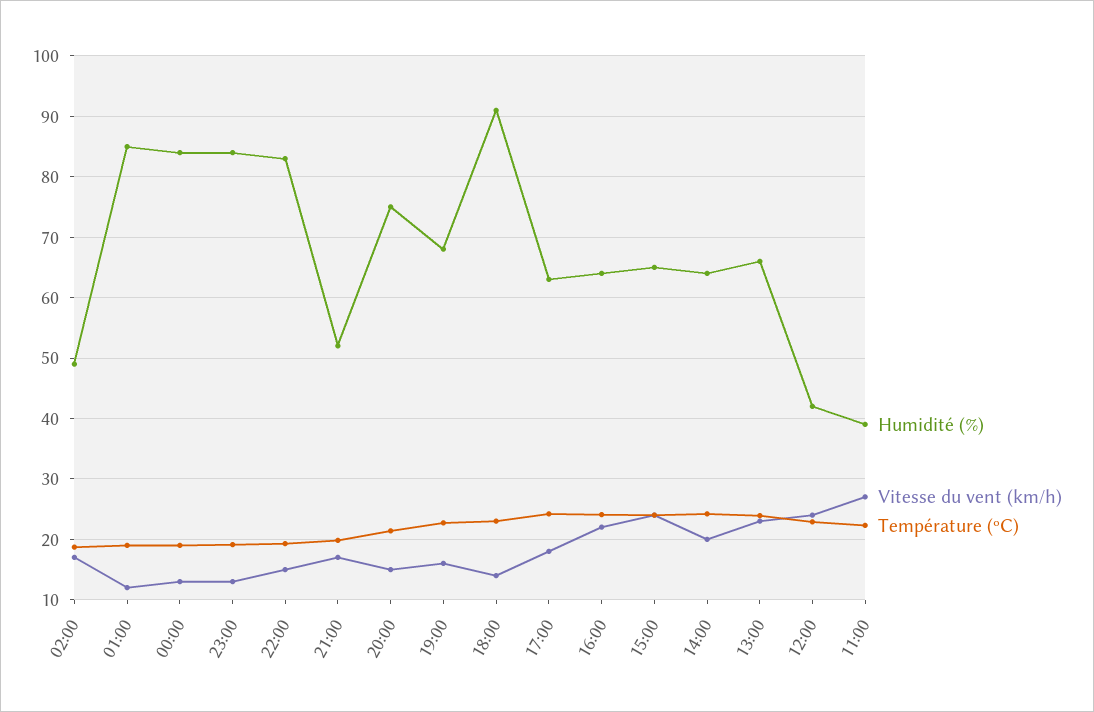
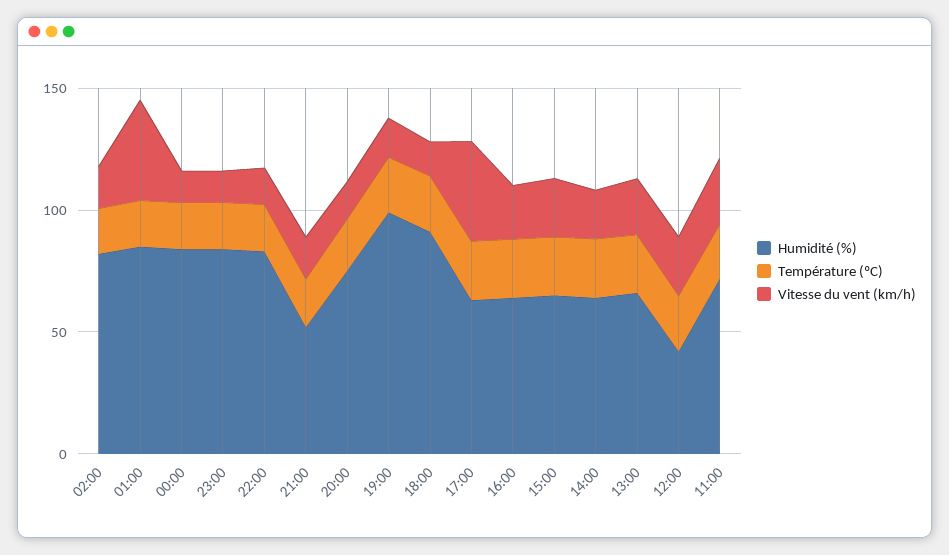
Humidité (%), 02:00: 49 -> 80
Vitesse du vent (km/h), 01:00: 12 -> 40
Humidité (%), 19:00: 68 -> 100
Vitesse du vent (km/h), 17:00: 18 -> 40
Humidité (%), 11:00: 39 -> 70

